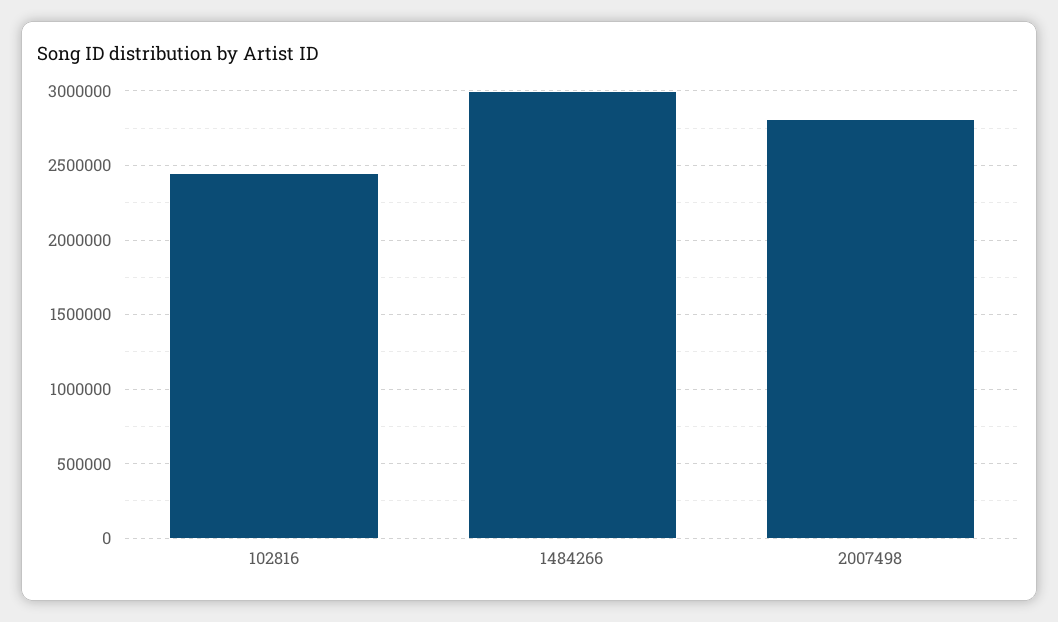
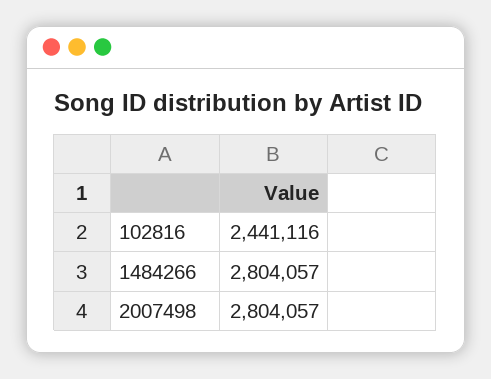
1484266: 3000000 -> 2804057

